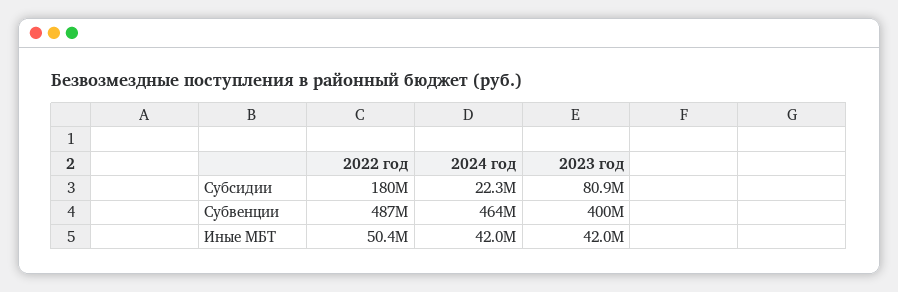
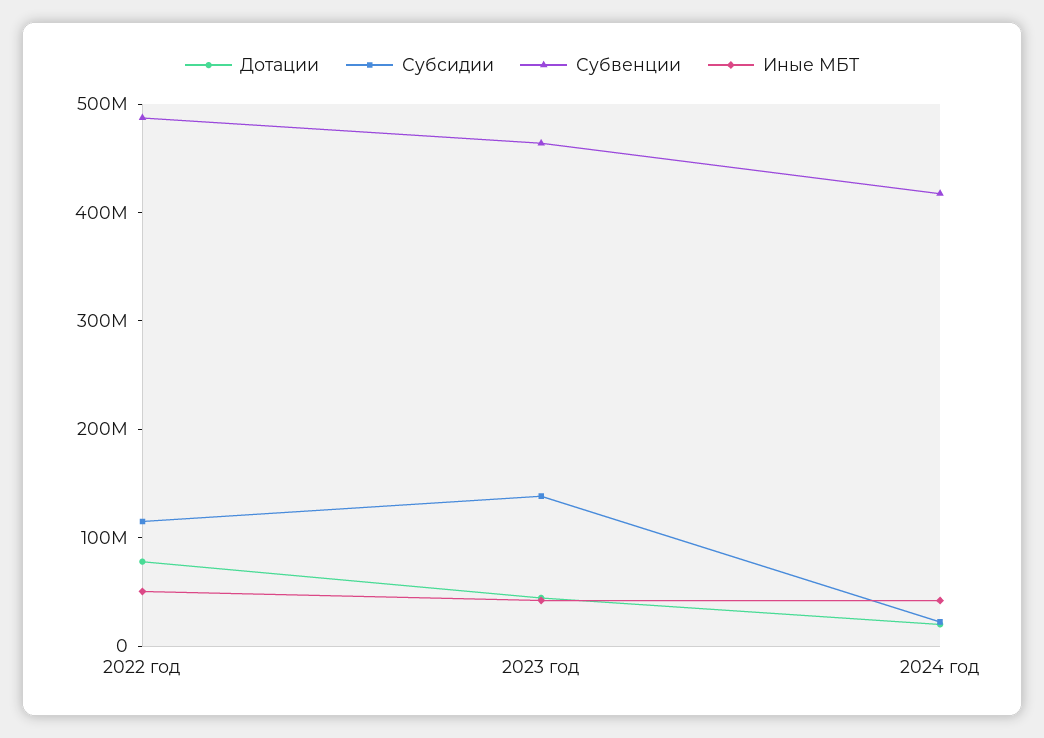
Субсидии, 2022 год: 180000000 -> 120000000
Субсидии, 2023 год: 80900000 -> 140000000
Субвенции, 2024 год: 464000000 -> 420000000
Субвенции, 2023 год: 400000000 -> 460000000
Дотации, 2022 год: none -> 80000000
Дотации, 2023 год: none -> 40000000
Дотации, 2024 год: none -> 20000000

